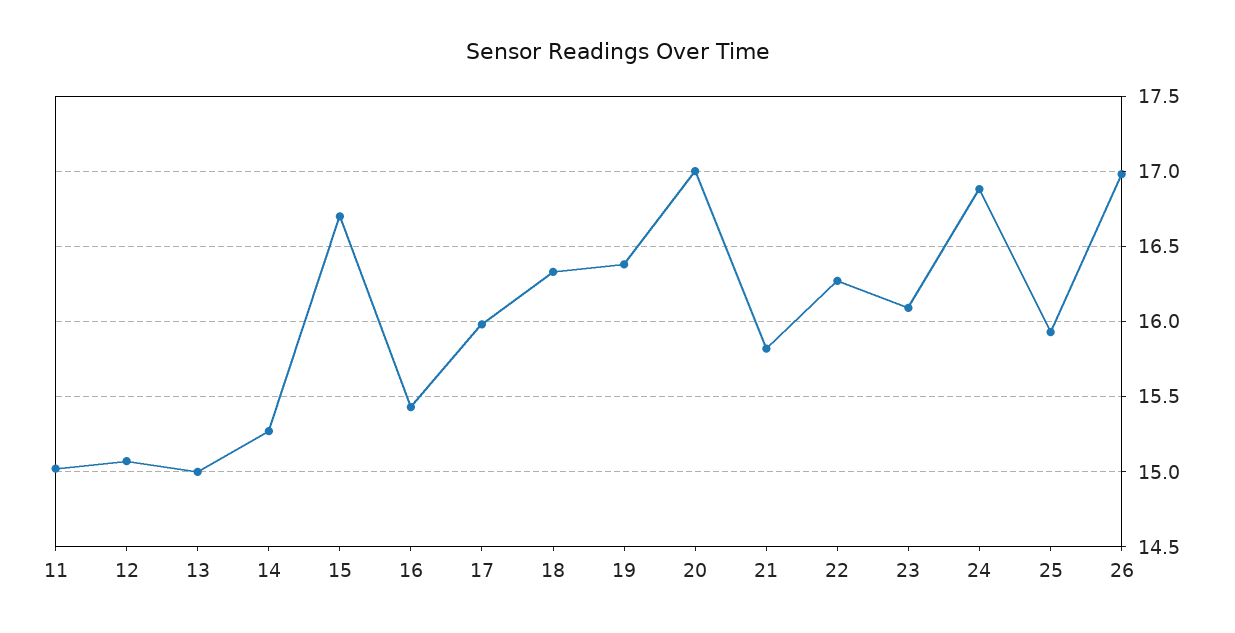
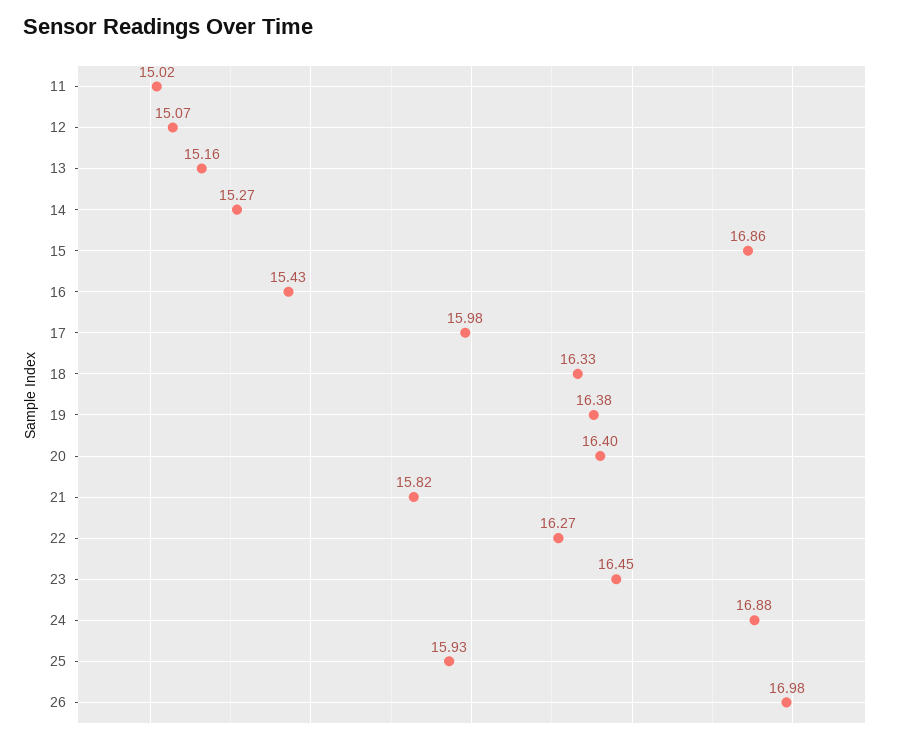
13: 15 -> 15.16
15: 16.7 -> 16.86
20: 17 -> 16.4
23: 16.1 -> 16.45

